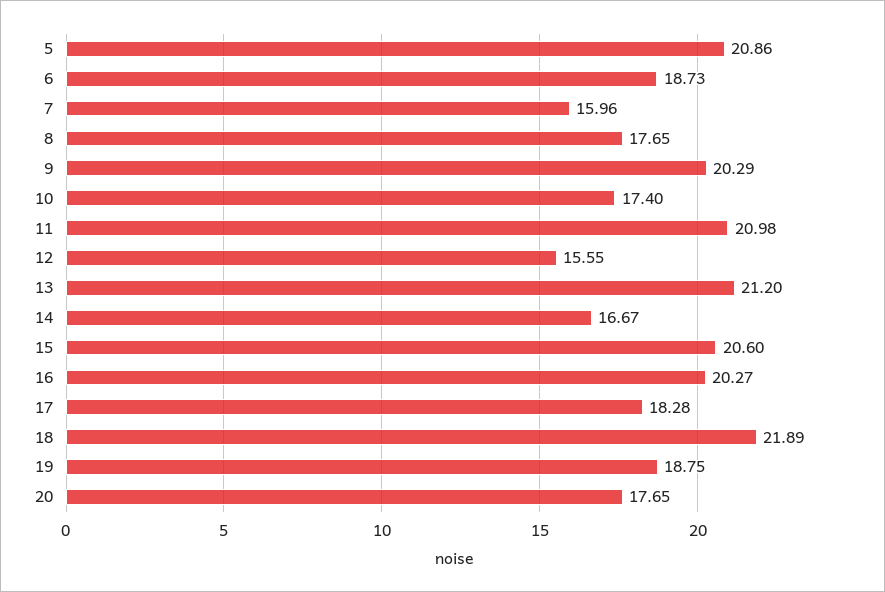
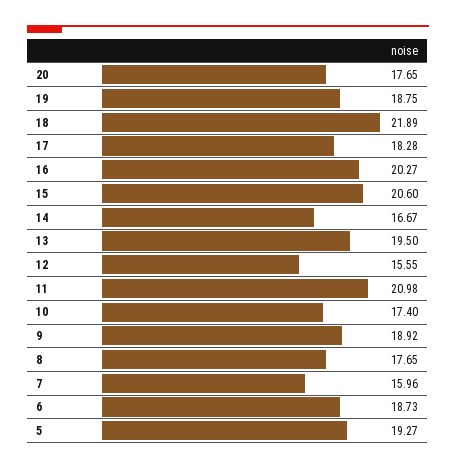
5: 20.86 -> 19.27
9: 20.29 -> 18.92
13: 21.2 -> 19.5

